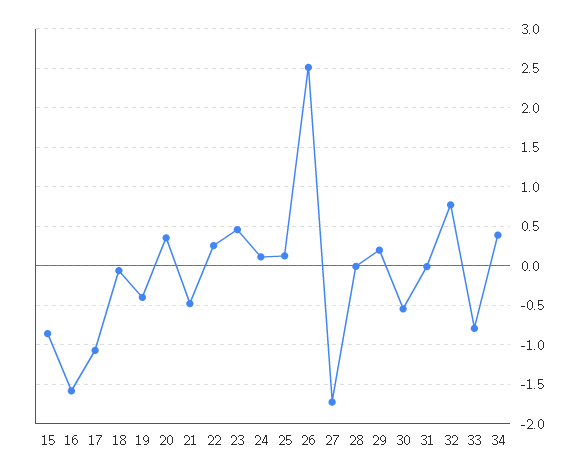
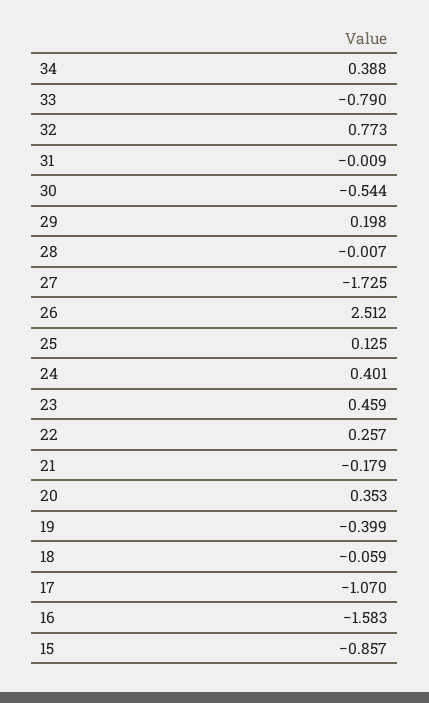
21: -0.5 -> -0.179
24: 0.1 -> 0.401

